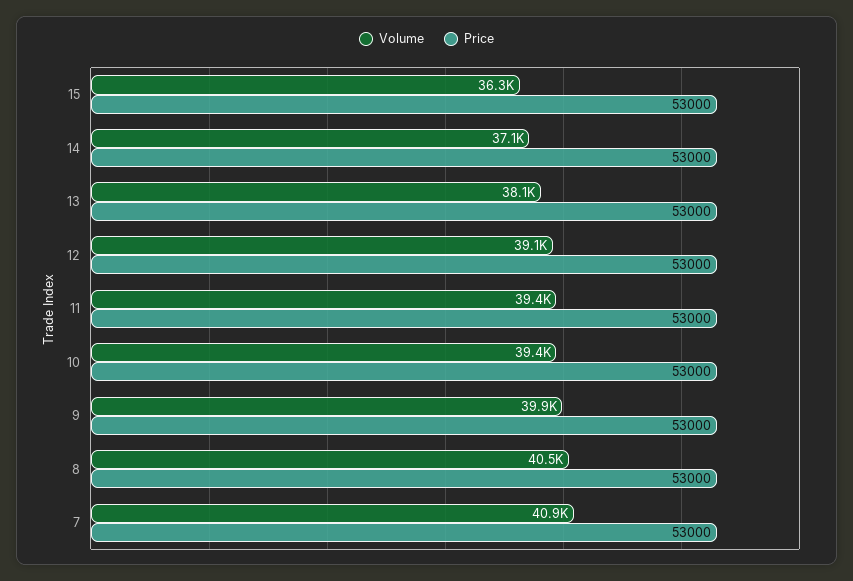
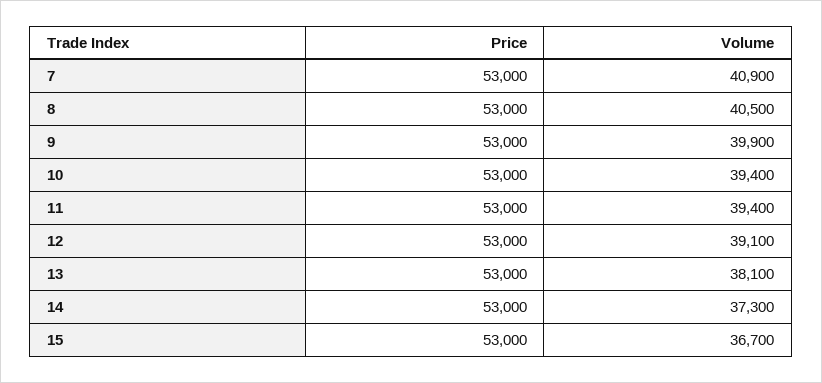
Volume, 15: 36300 -> 36700
Volume, 14: 37100 -> 37300

